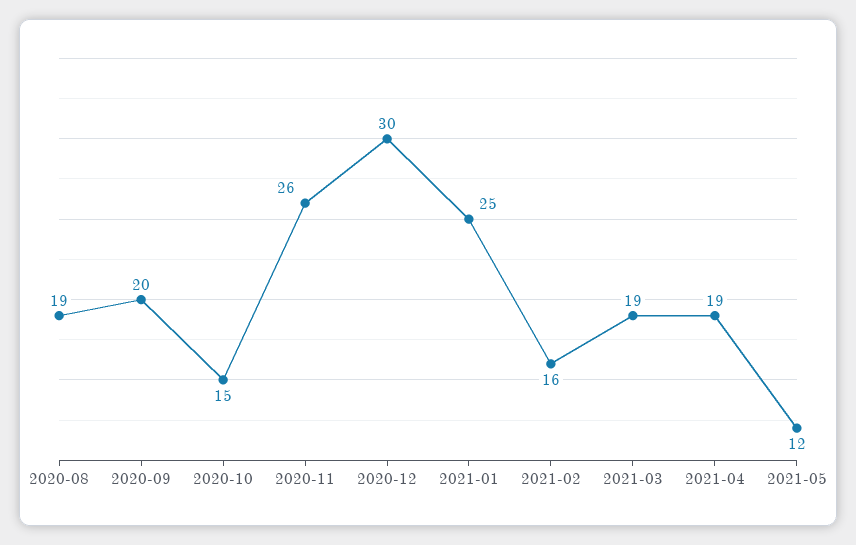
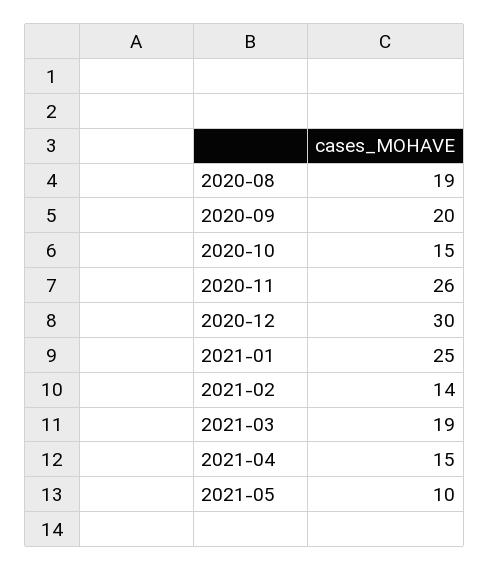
2021-02: 16 -> 14
2021-04: 19 -> 15
2021-05: 12 -> 10

